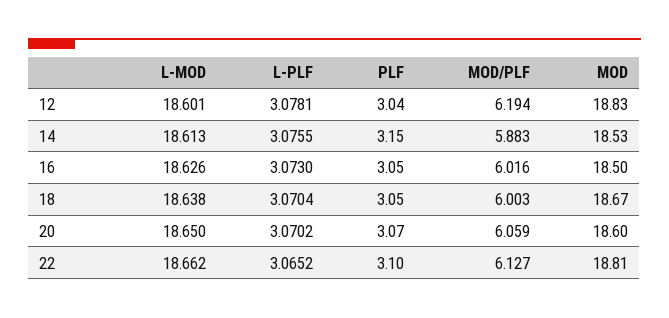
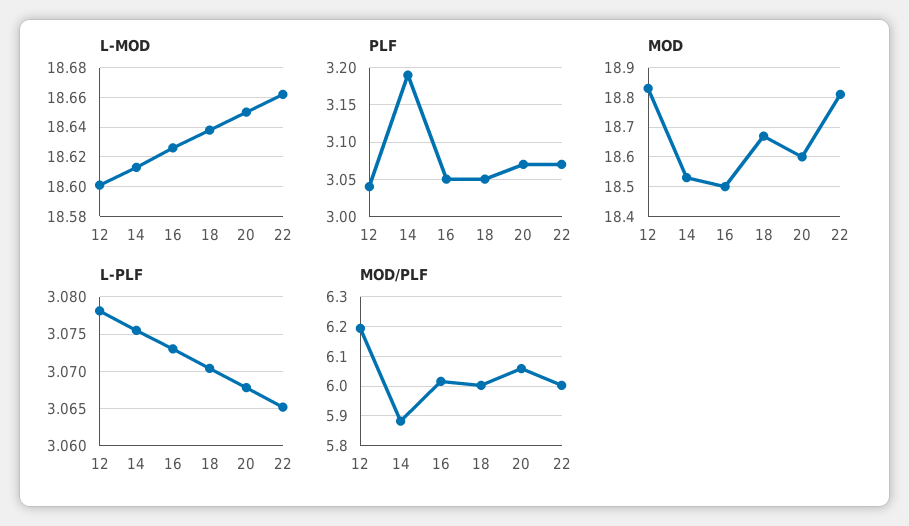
PLF, 14: 3.15 -> 3.19
L-PLF, 20: 3.0702 -> 3.068
PLF, 22: 3.1 -> 3.07
MOD/PLF, 22: 6.127 -> 6

